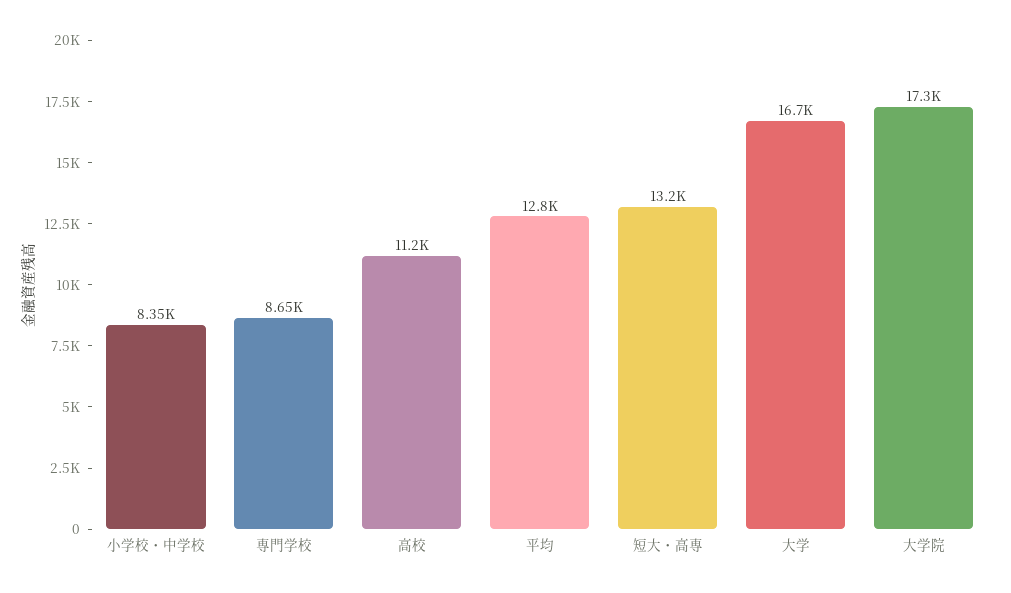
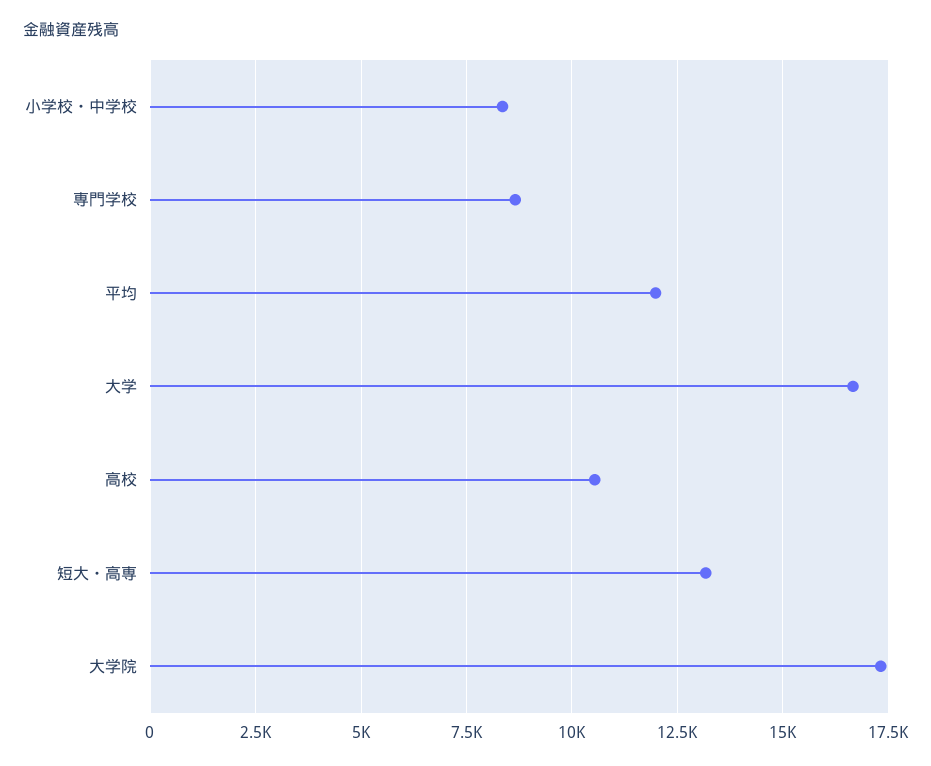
高校: 11200 -> 10500
平均: 12800 -> 12000

